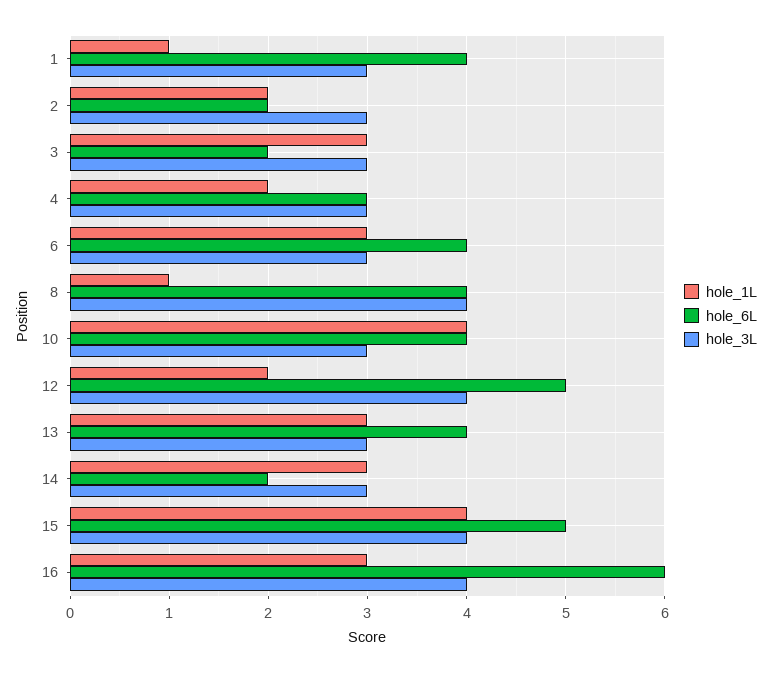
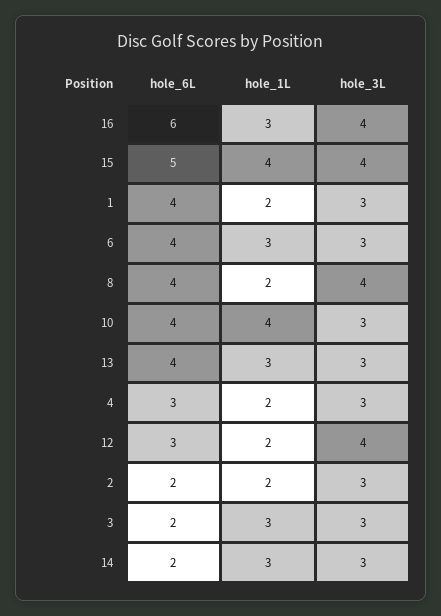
hole_1L, 1: 1 -> 2
hole_1L, 8: 1 -> 2
hole_6L, 12: 5 -> 3

